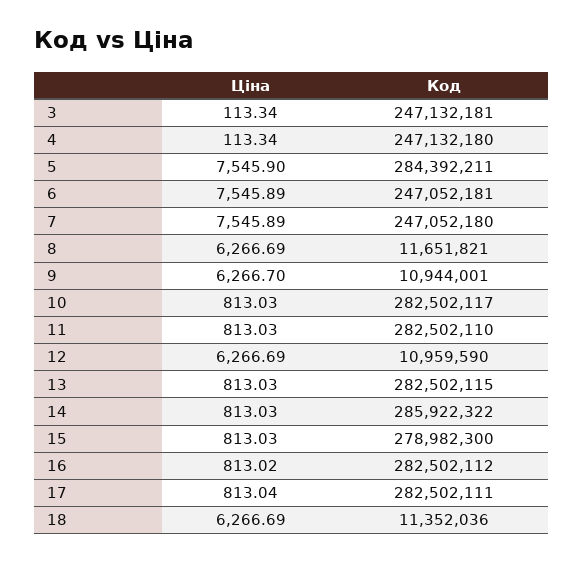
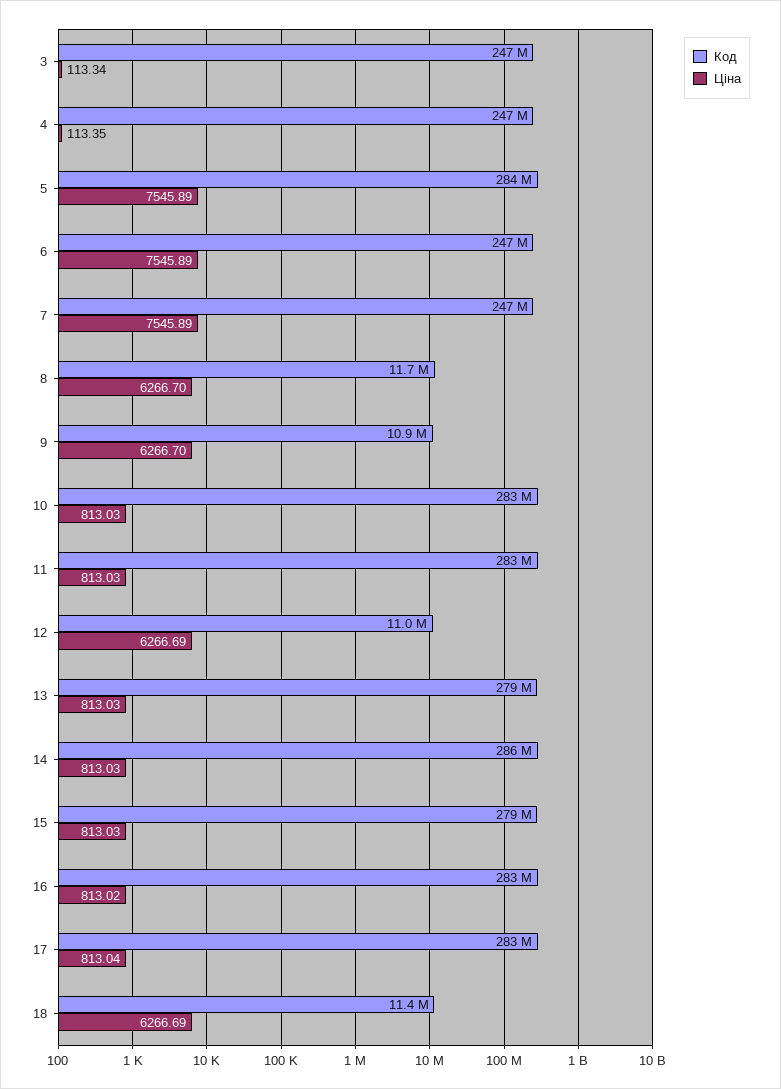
Ціна, 4: 113.34 -> 113.35
Ціна, 5: 7545.9 -> 7545.89
Ціна, 8: 6266.69 -> 6266.7
Код, 13: 282502115 -> 279000000

